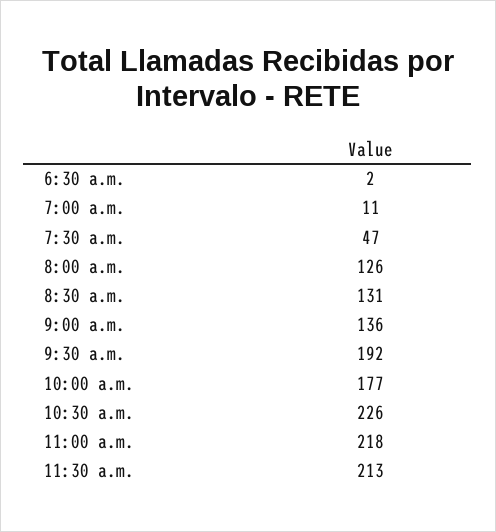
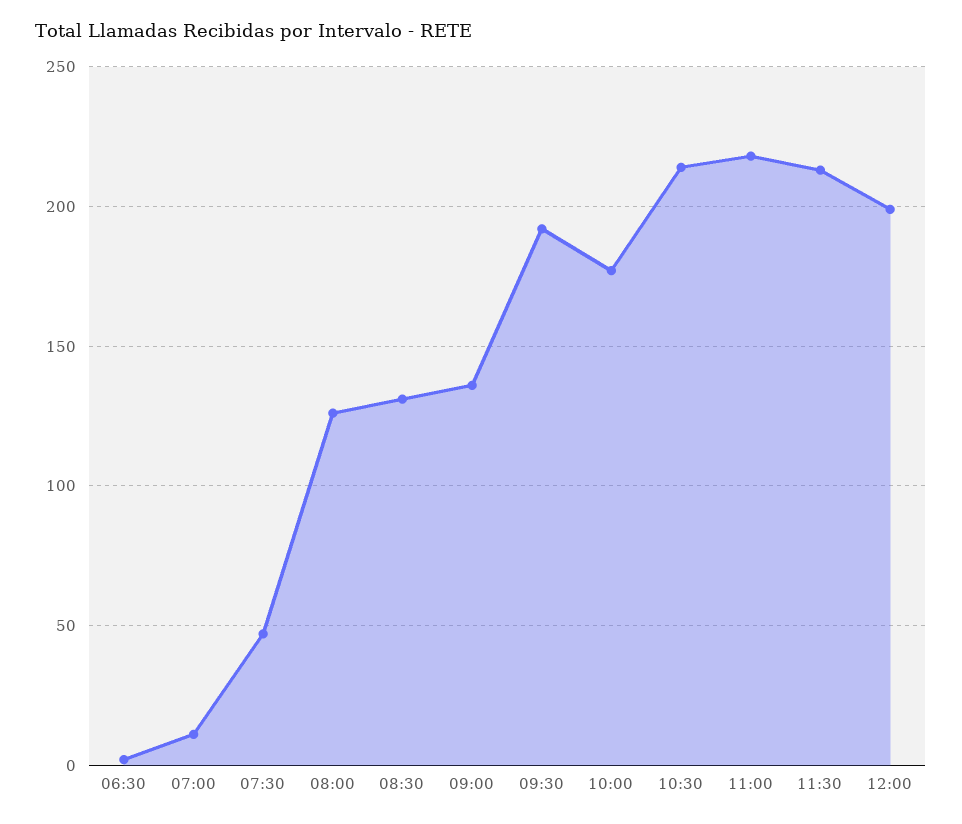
10:30 a.m.: 226 -> 215
12:00: none -> 200

